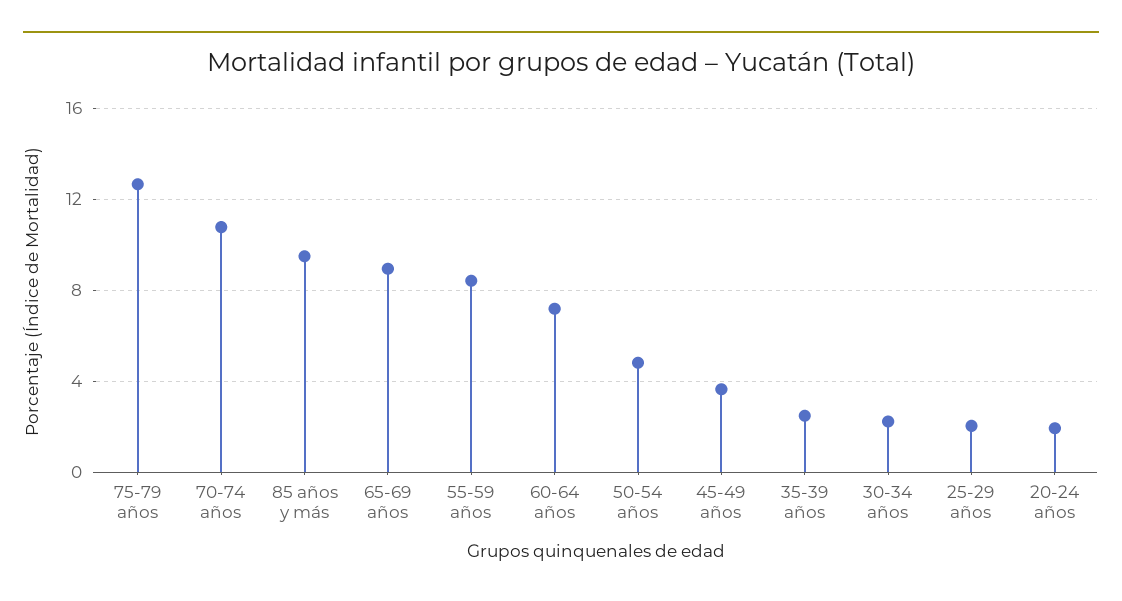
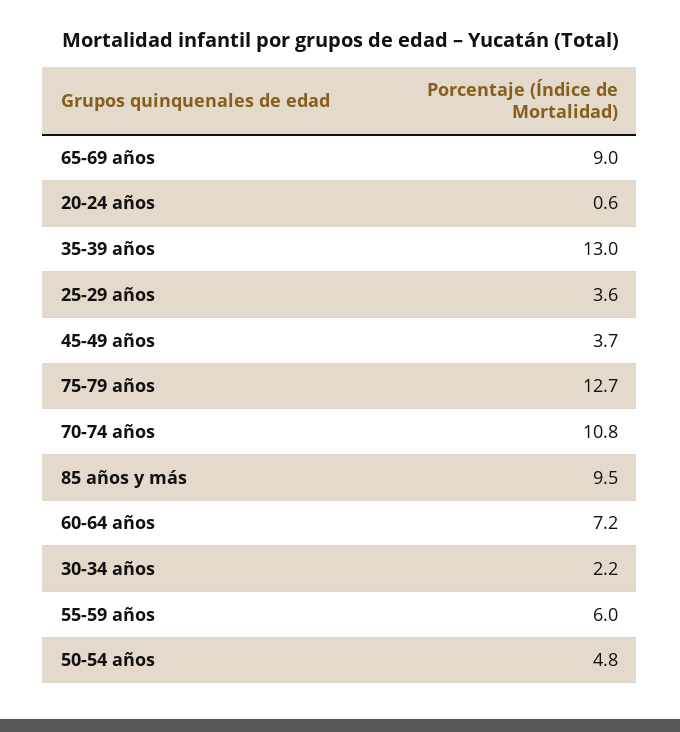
55-59 años: 8.5 -> 6
35-39 años: 2.5 -> 13
25-29 años: 2 -> 3.6
20-24 años: 2 -> 0.6

